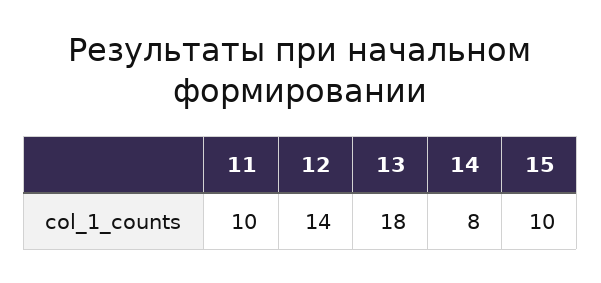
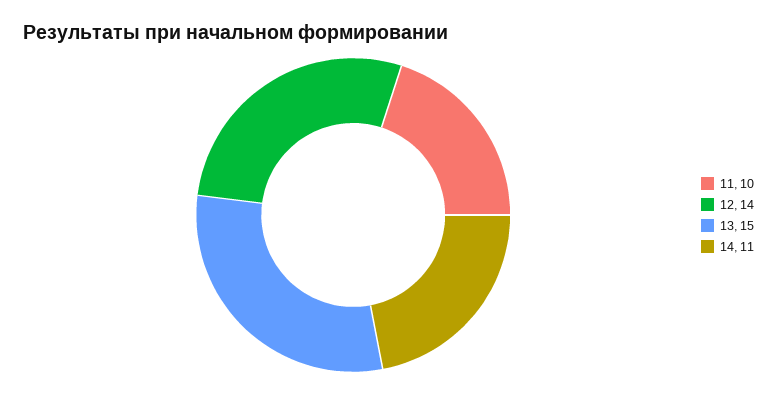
13: 18 -> 15
14: 8 -> 11
15: 10 -> none

